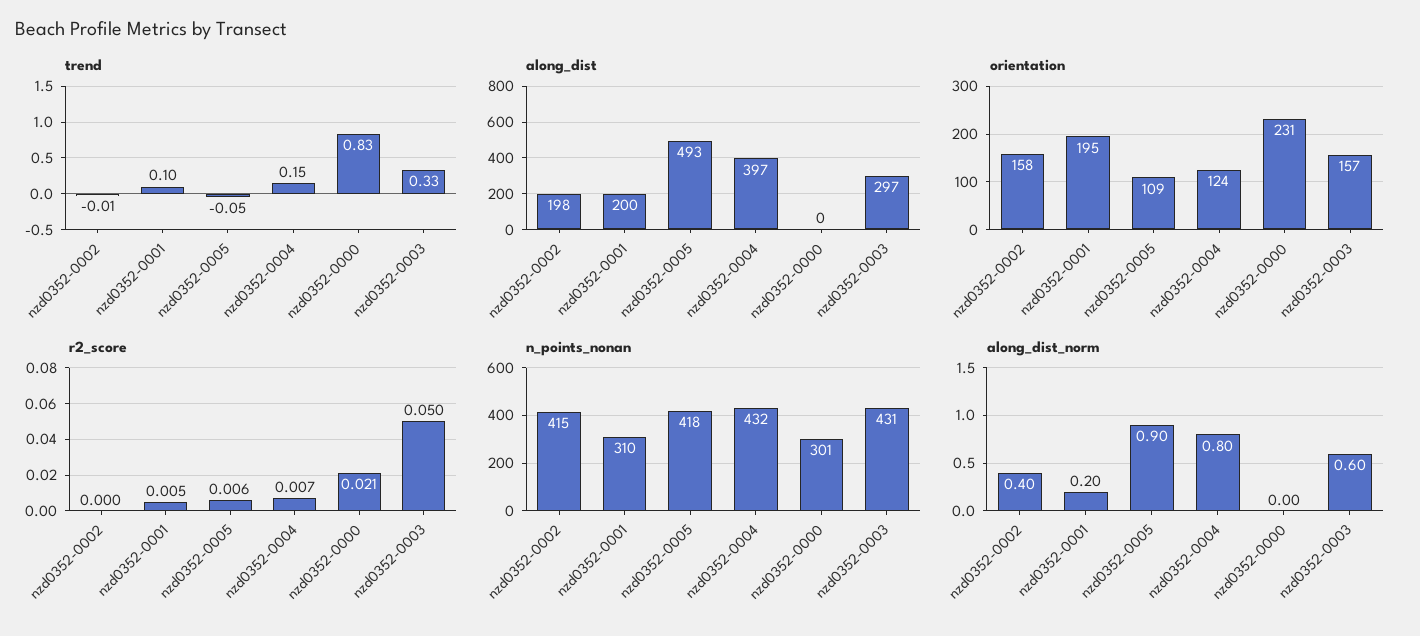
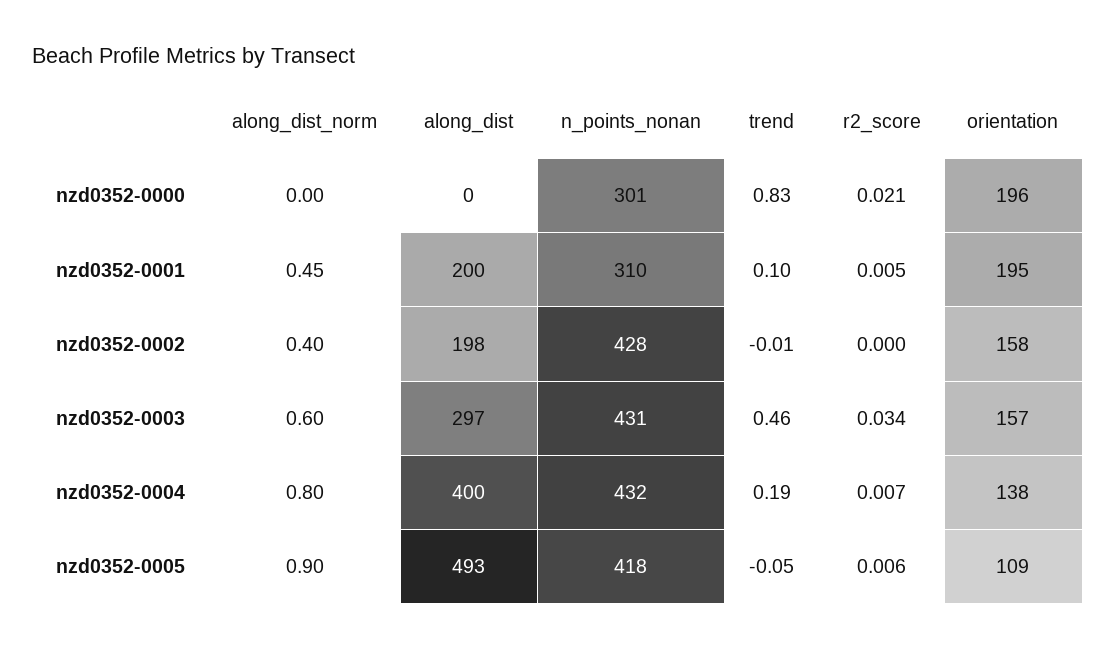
trend, nzd0352-0004: 0.15 -> 0.19
trend, nzd0352-0003: 0.33 -> 0.46
along_dist, nzd0352-0004: 397 -> 400
orientation, nzd0352-0004: 124 -> 138
orientation, nzd0352-0000: 231 -> 196
r2_score, nzd0352-0003: 0.05 -> 0.034
n_points_nonan, nzd0352-0002: 415 -> 428
along_dist_norm, nzd0352-0001: 0.2 -> 0.45

